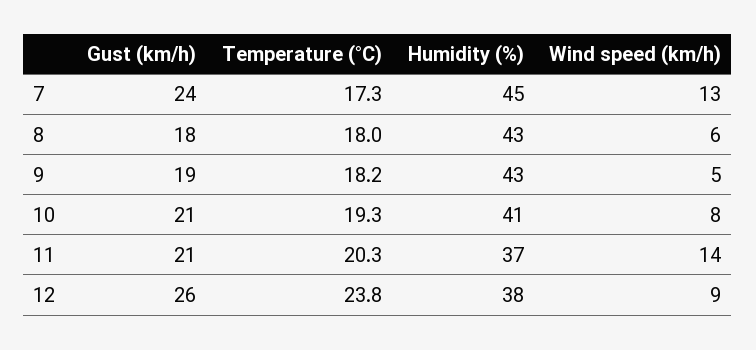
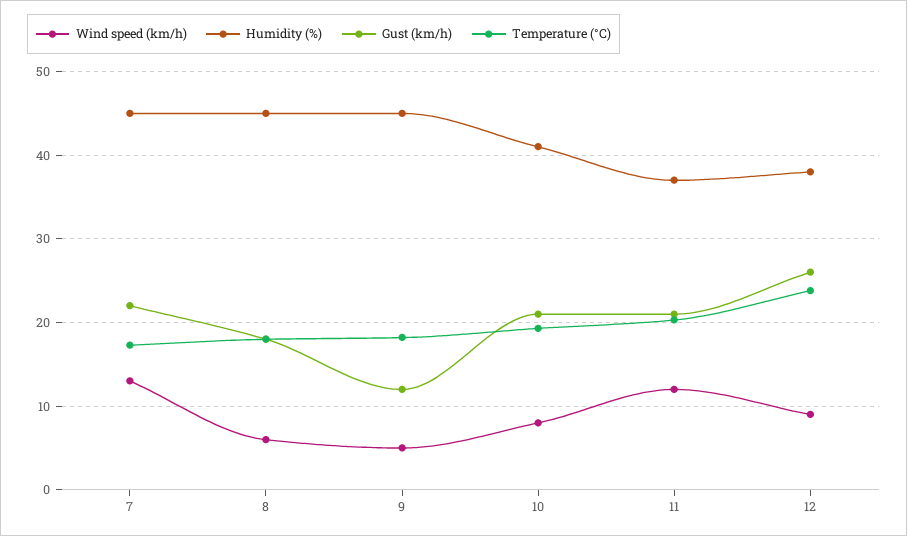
Gust (km/h), 7: 24 -> 22
Humidity (%), 8: 43 -> 45
Gust (km/h), 9: 19 -> 12
Humidity (%), 9: 43 -> 45
Wind speed (km/h), 11: 14 -> 12

